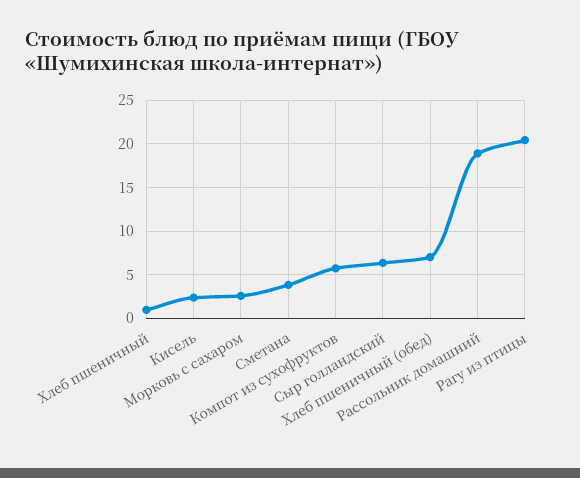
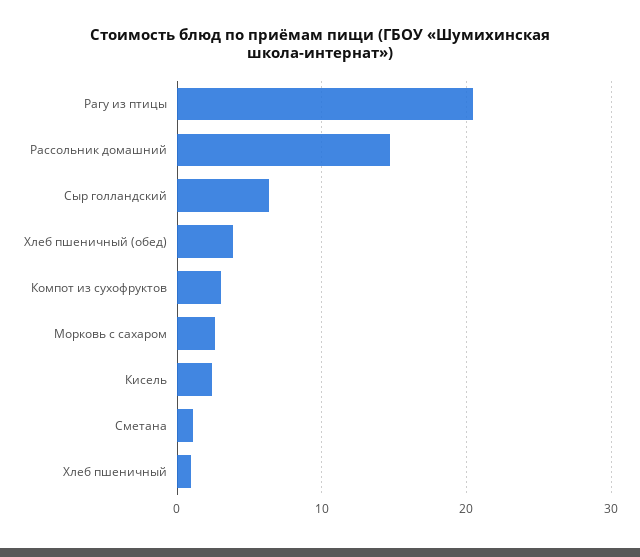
Сметана: 4 -> 1
Компот из сухофруктов: 6 -> 3
Хлеб пшеничный (обед): 7 -> 4
Рассольник домашний: 19 -> 15

